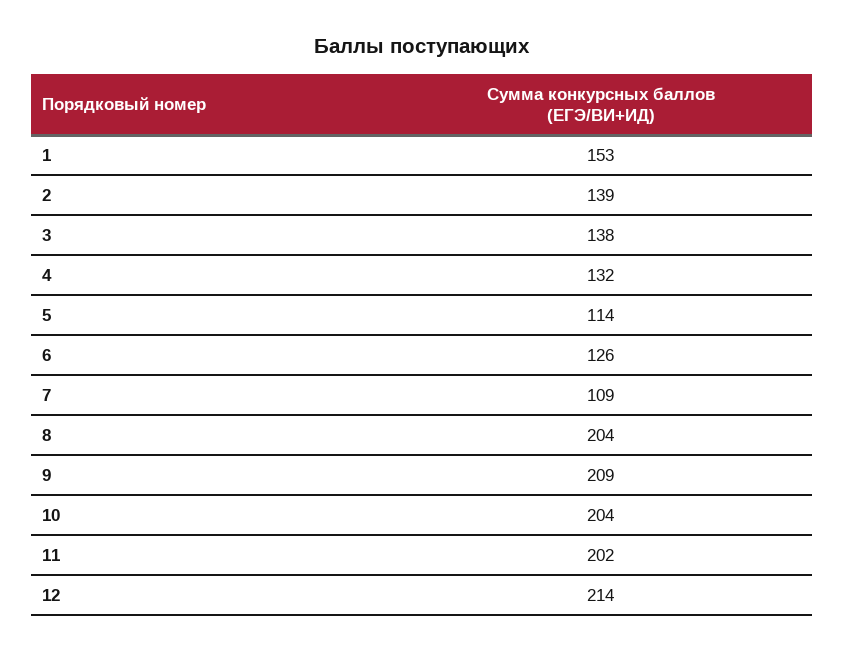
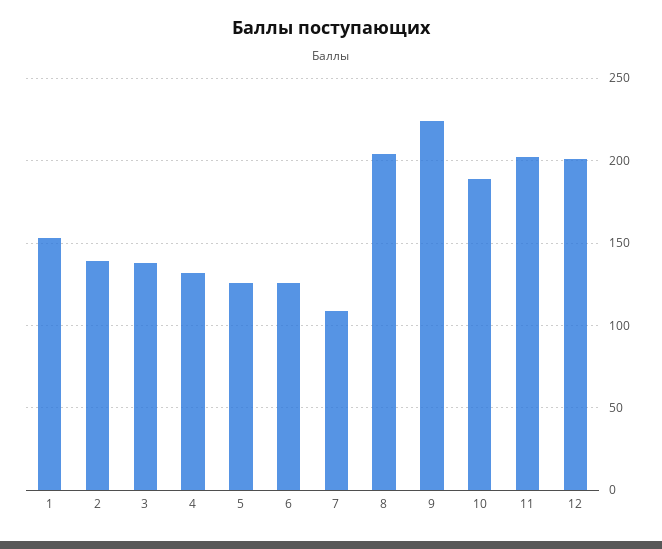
5: 114 -> 125
9: 209 -> 225
10: 204 -> 190
12: 214 -> 200

